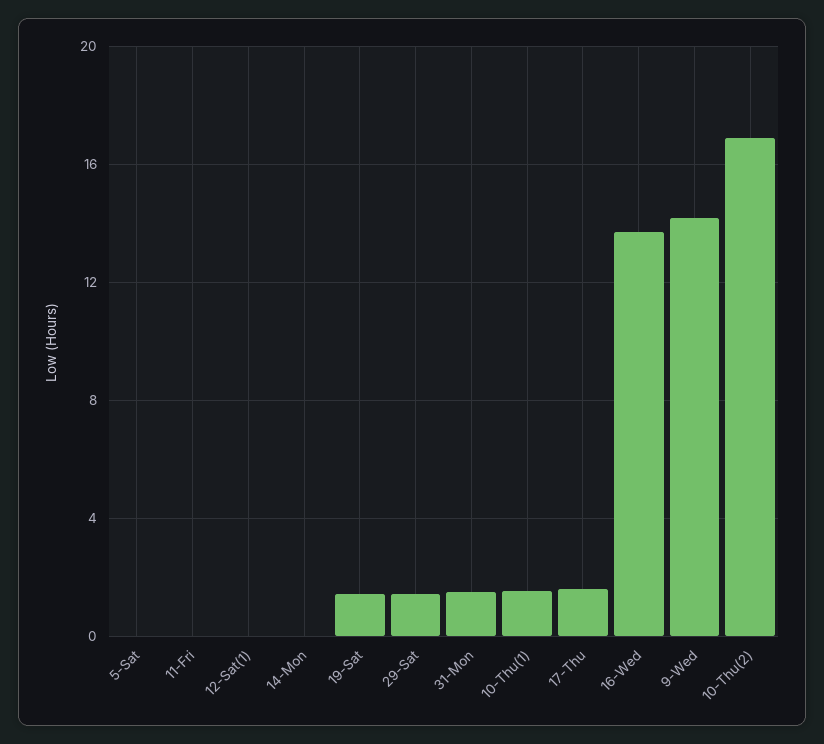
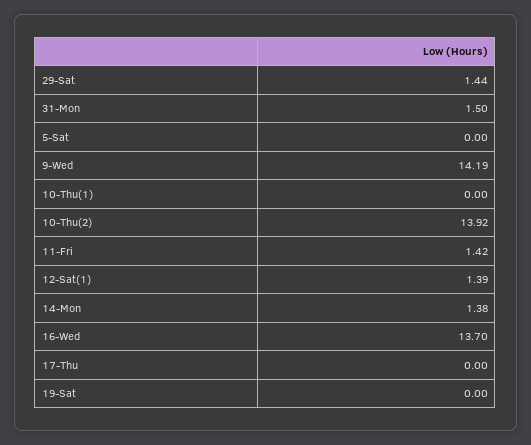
11-Fri: 0 -> 1.42
12-Sat(1): 0 -> 1.39
14-Mon: 0 -> 1.38
19-Sat: 1.5 -> 0
10-Thu(1): 1.5 -> 0
17-Thu: 1.5 -> 0
10-Thu(2): 17 -> 13.92

